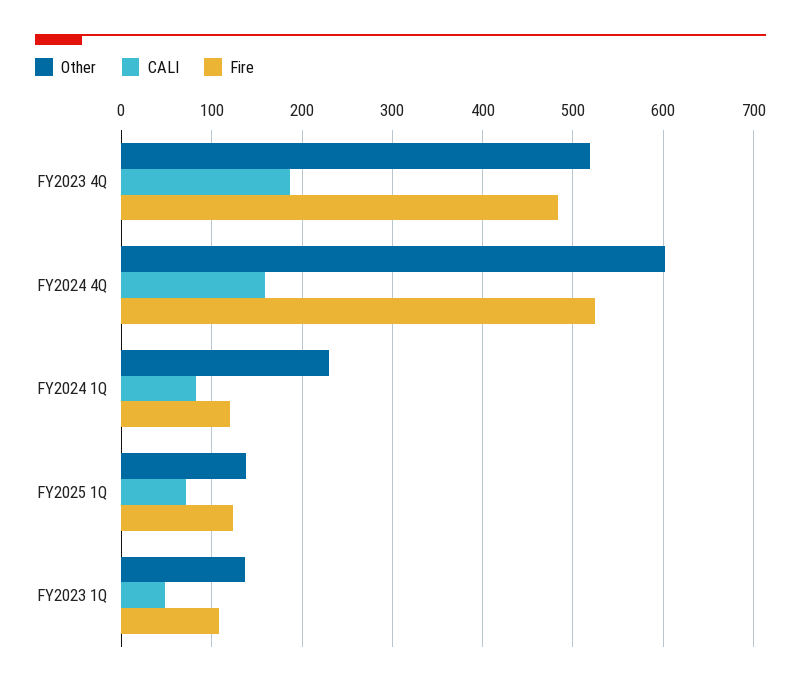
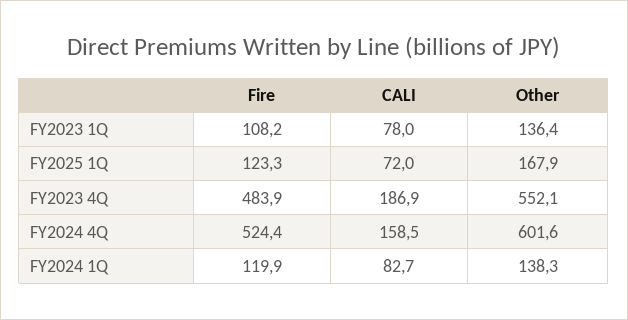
Other, FY2023 4Q: 520 -> 552.1
Other, FY2024 1Q: 230 -> 138.3
Other, FY2025 1Q: 140 -> 167.9
CALI, FY2023 1Q: 50 -> 78

